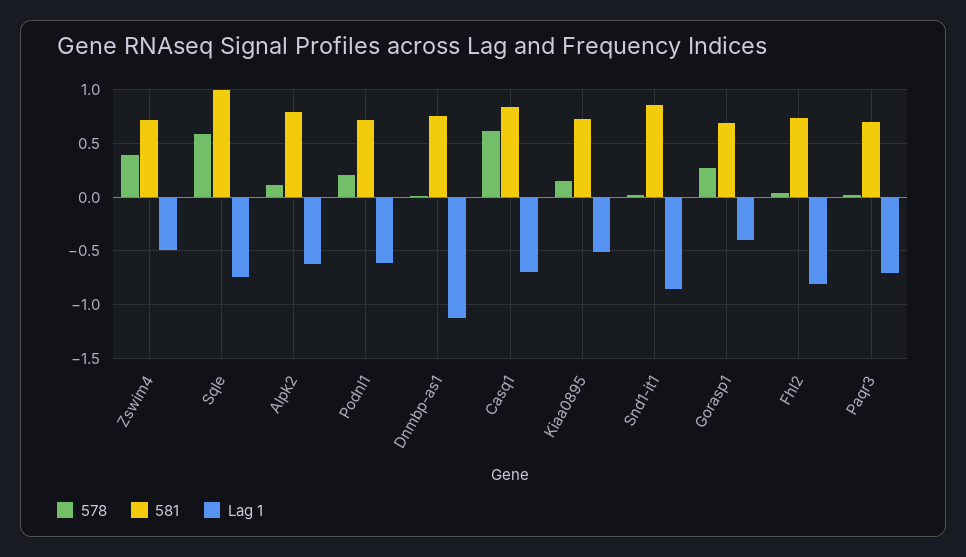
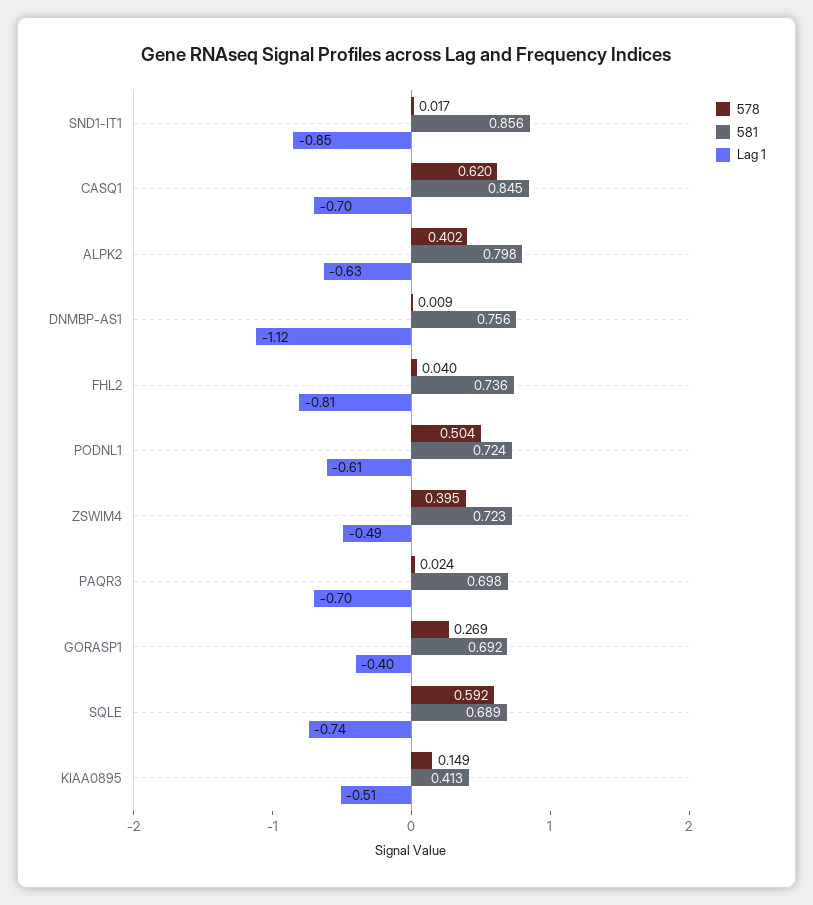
581, Sqle: 1 -> 0.689
578, Alpk2: 0.1 -> 0.402
578, Podnl1: 0.2 -> 0.504
581, Kiaa0895: 0.7 -> 0.413

